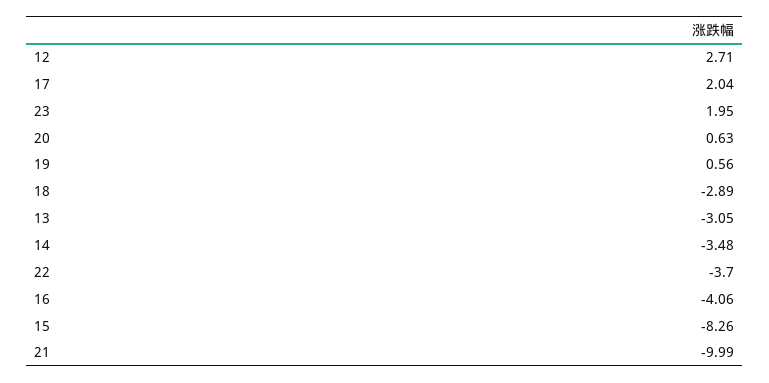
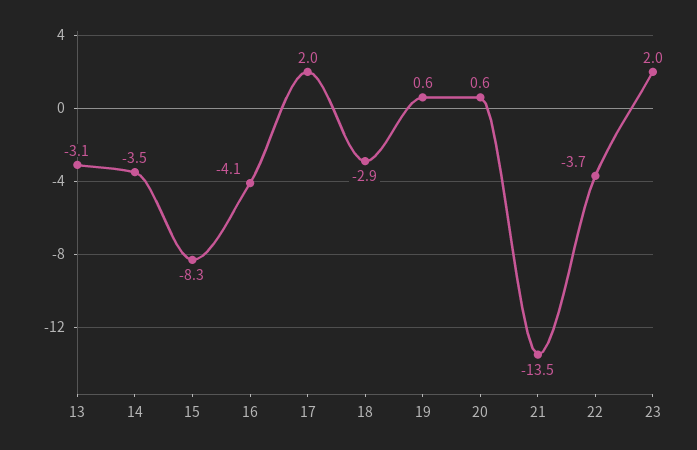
12: 2.71 -> none
21: -9.99 -> -13.5

